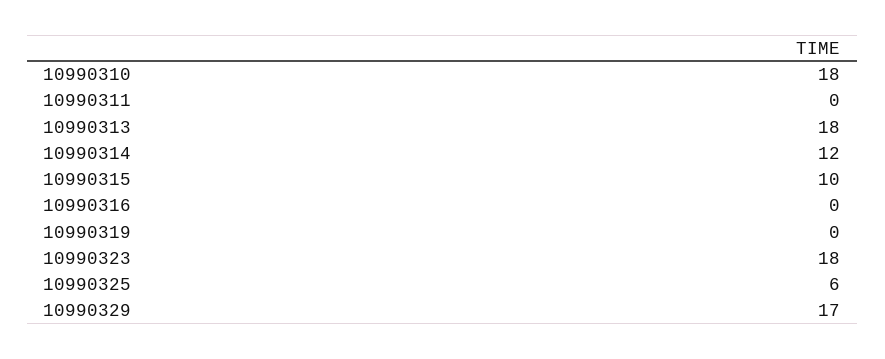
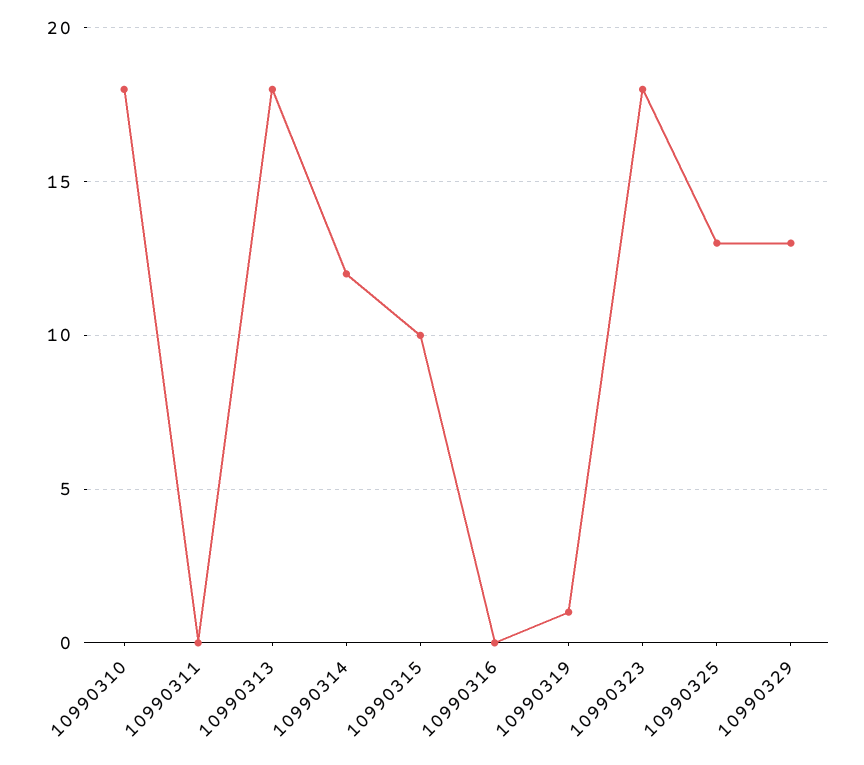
10990319: 0 -> 1
10990325: 6 -> 13
10990329: 17 -> 13

